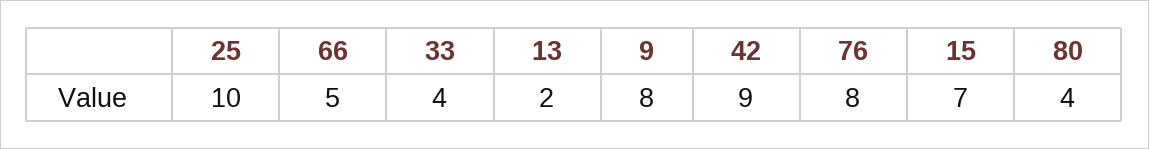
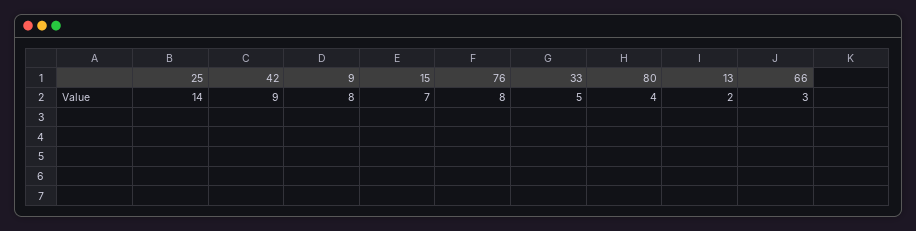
25: 10 -> 14
66: 5 -> 3
33: 4 -> 5

